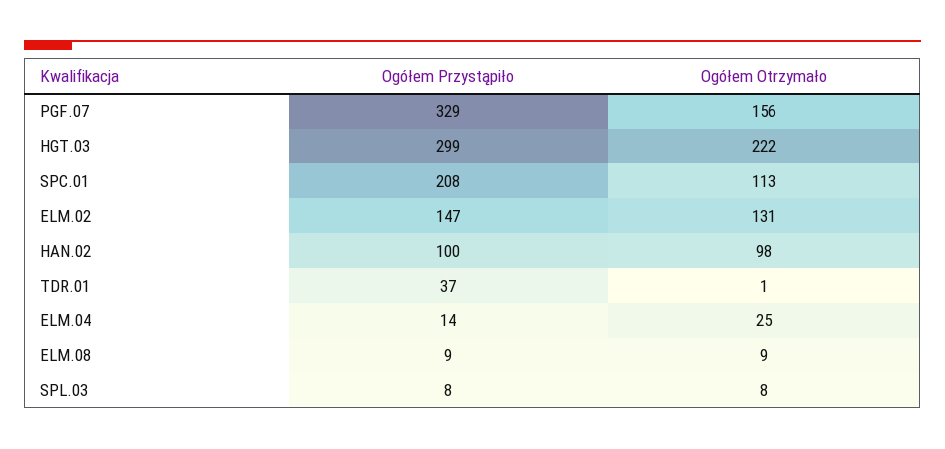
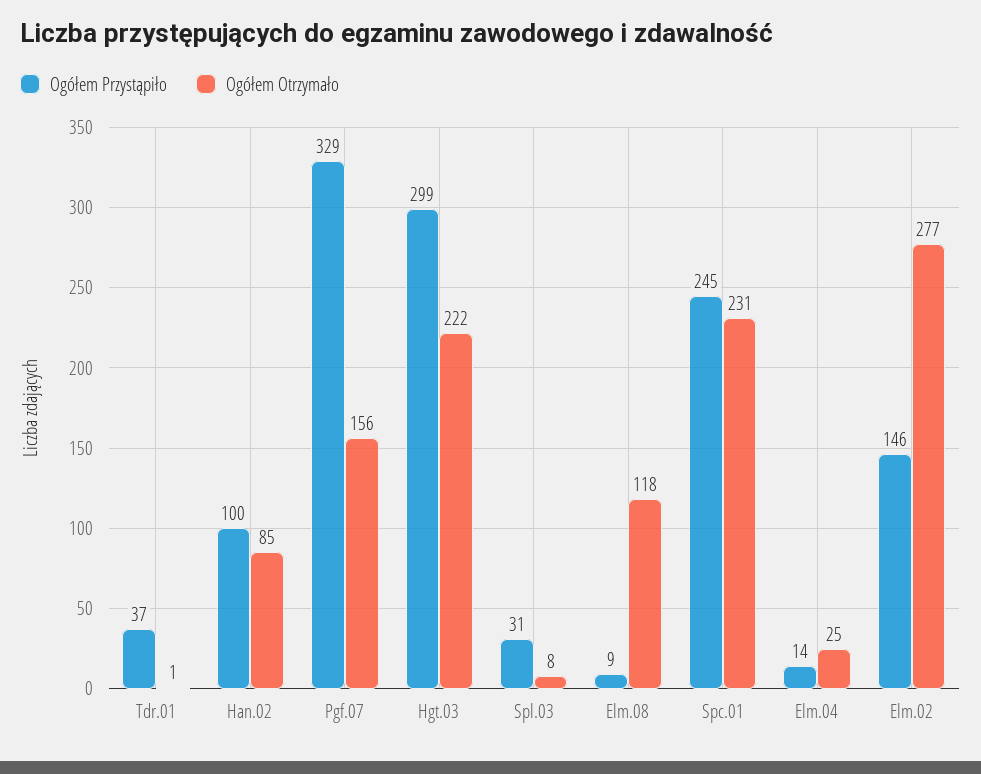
Ogółem Przystąpiło, SPC.01: 208 -> 245
Ogółem Otrzymało, SPC.01: 113 -> 231
Ogółem Przystąpiło, ELM.02: 147 -> 146
Ogółem Otrzymało, ELM.02: 131 -> 277
Ogółem Otrzymało, HAN.02: 98 -> 85
Ogółem Otrzymało, ELM.08: 9 -> 118
Ogółem Przystąpiło, SPL.03: 8 -> 31

